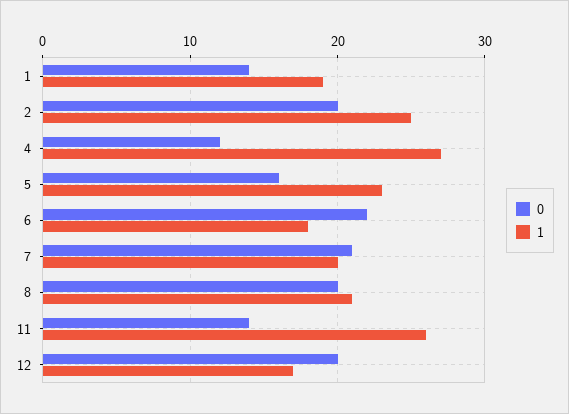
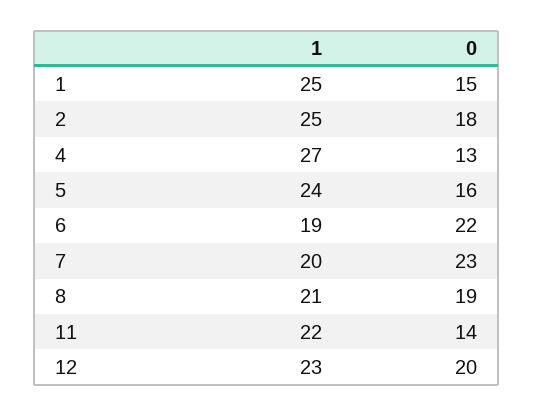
0, 1: 14 -> 15
1, 1: 19 -> 25
0, 2: 20 -> 18
0, 4: 12 -> 13
1, 5: 23 -> 24
1, 6: 18 -> 19
0, 7: 21 -> 23
0, 8: 20 -> 19
1, 11: 26 -> 22
1, 12: 17 -> 23

